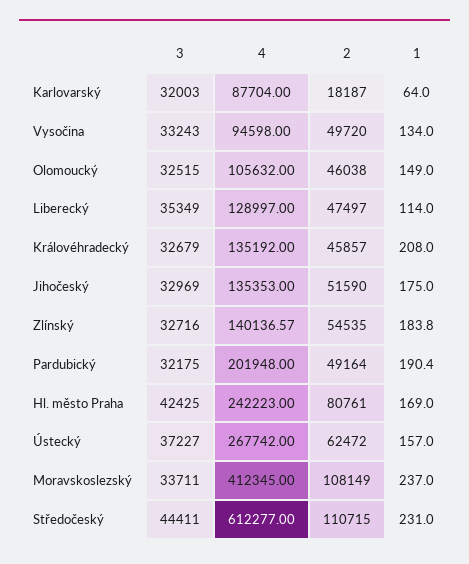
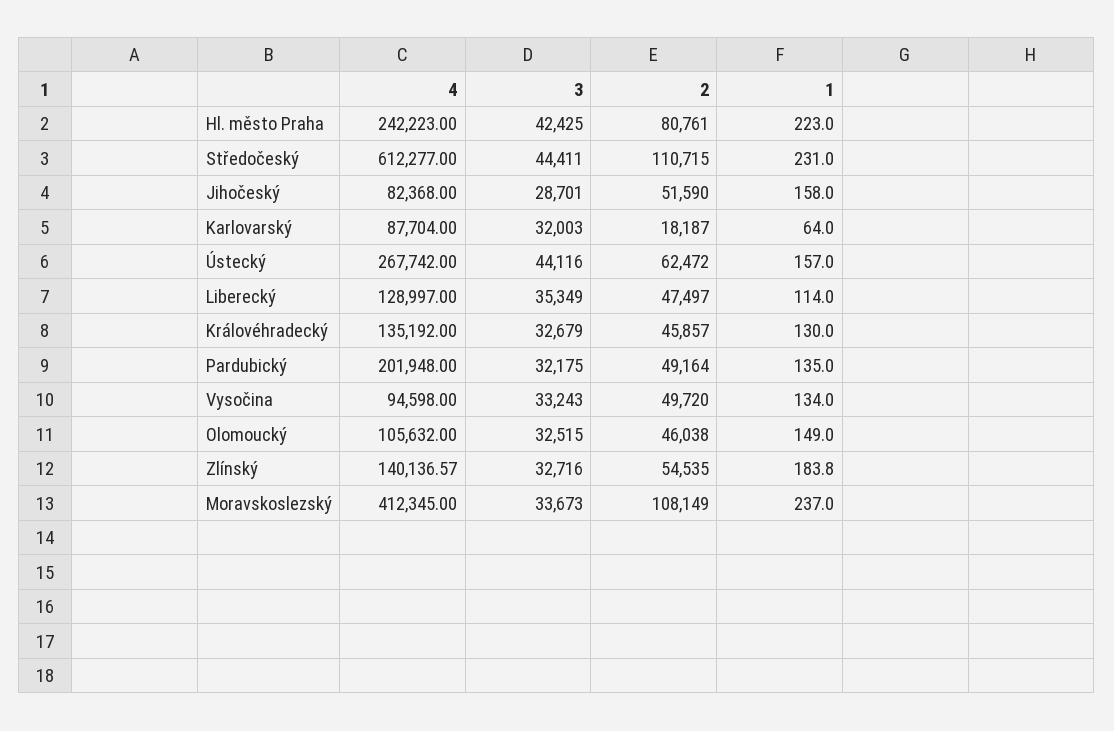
1, Královéhradecký: 208 -> 130
3, Jihočeský: 32969 -> 28701
4, Jihočeský: 135353 -> 82368
1, Jihočeský: 175 -> 158
1, Pardubický: 190.4 -> 135
1, Hl. město Praha: 169 -> 223
3, Ústecký: 37227 -> 44116
3, Moravskoslezský: 33711 -> 33673

